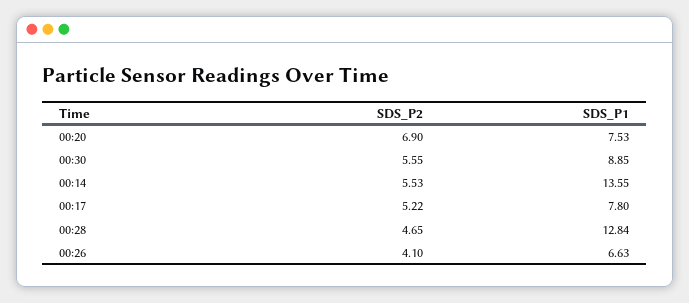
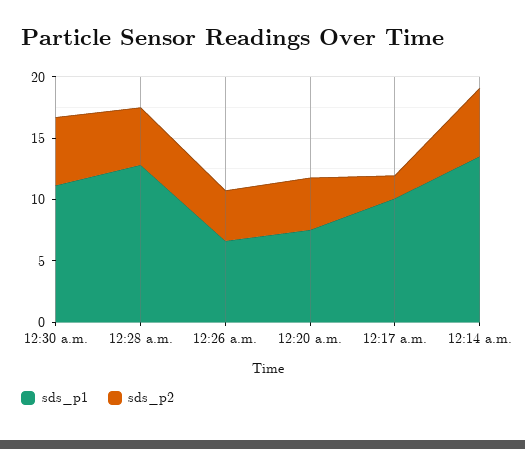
SDS_P2, 00:20: 6.9 -> 4
SDS_P1, 00:30: 8.85 -> 11
SDS_P2, 00:17: 5.22 -> 2
SDS_P1, 00:17: 7.8 -> 10

